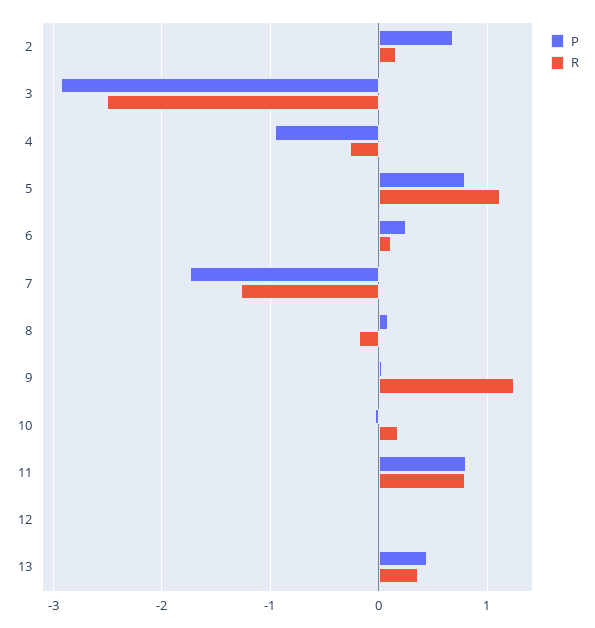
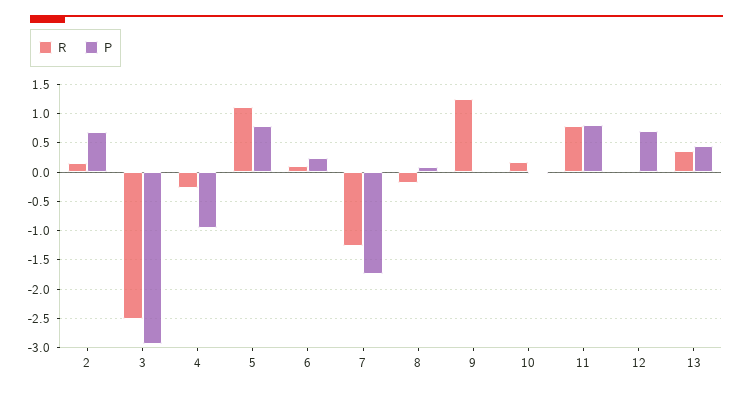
P, 12: 0 -> 0.75

